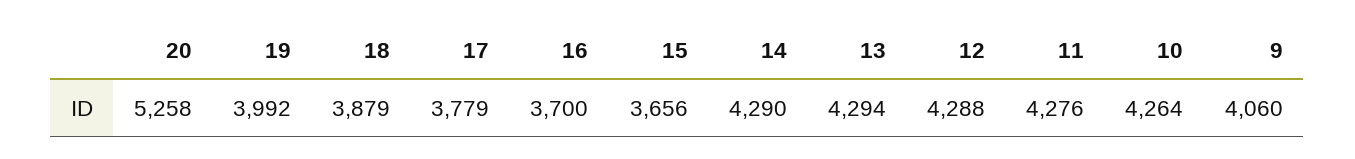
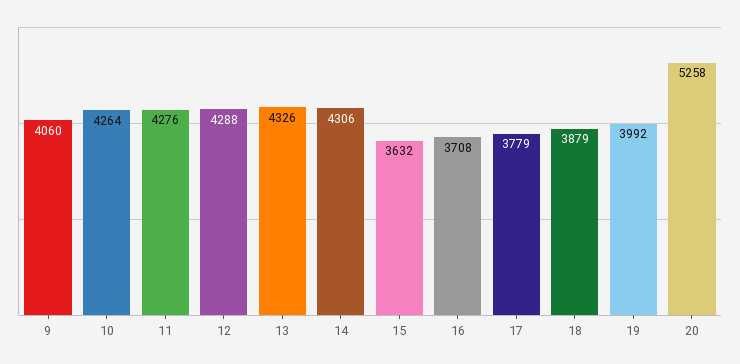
16: 3700 -> 3708
15: 3656 -> 3632
14: 4290 -> 4306
13: 4294 -> 4326

